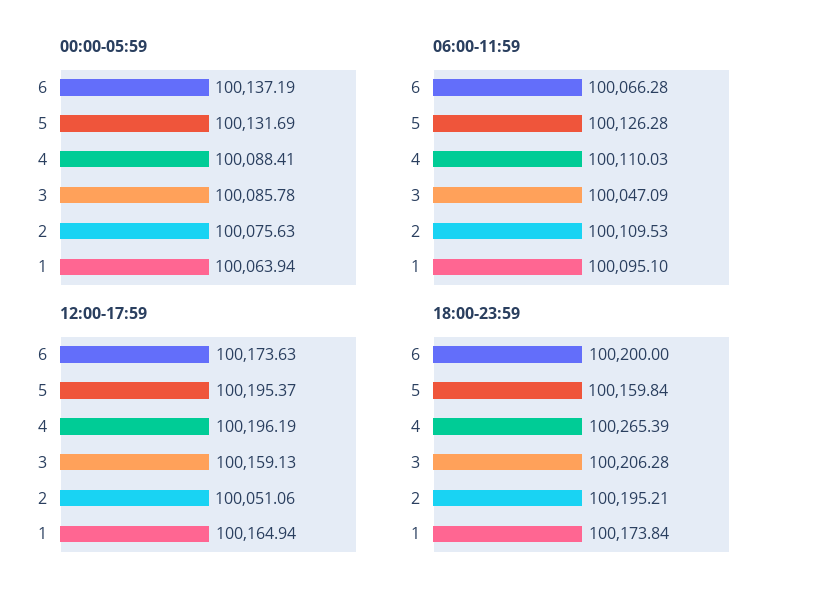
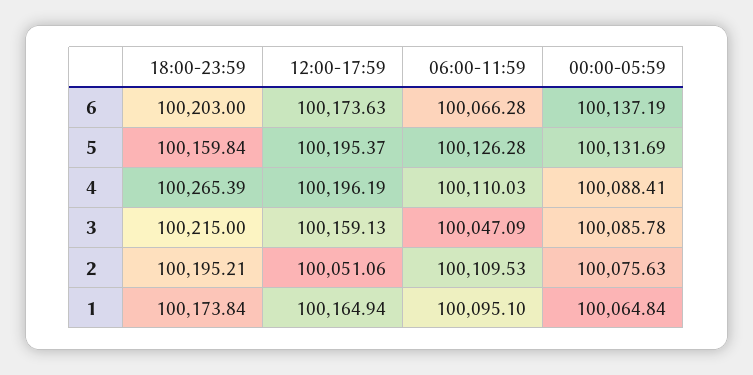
00:00-05:59, 1: 100063.94 -> 100064.84
18:00-23:59, 6: 100200 -> 100203
18:00-23:59, 3: 100206.28 -> 100215

